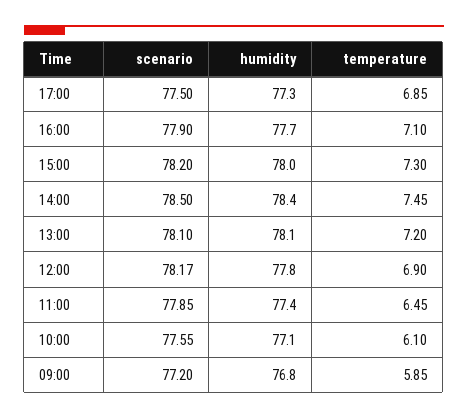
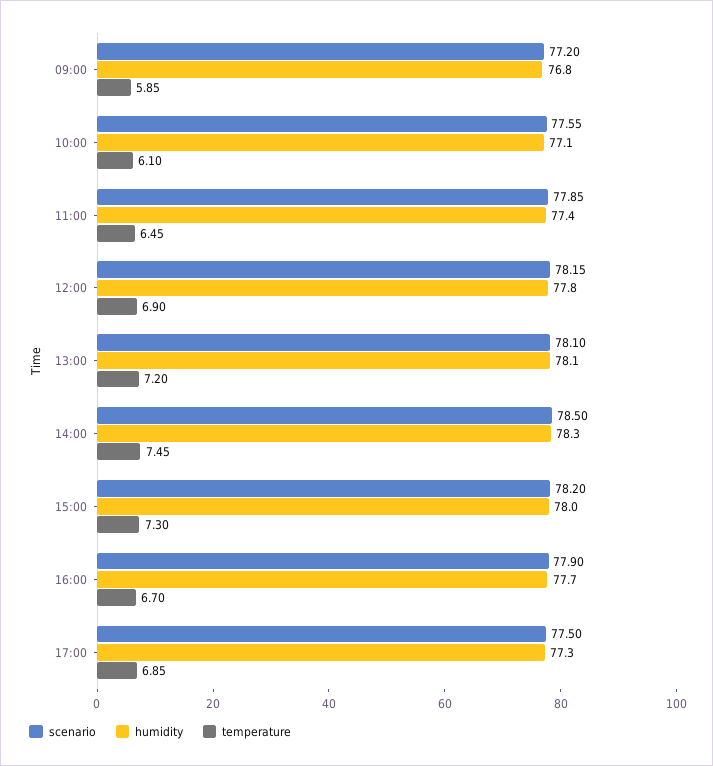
temperature, 16:00: 7.1 -> 6.7
humidity, 14:00: 78.4 -> 78.3
scenario, 12:00: 78.17 -> 78.15

